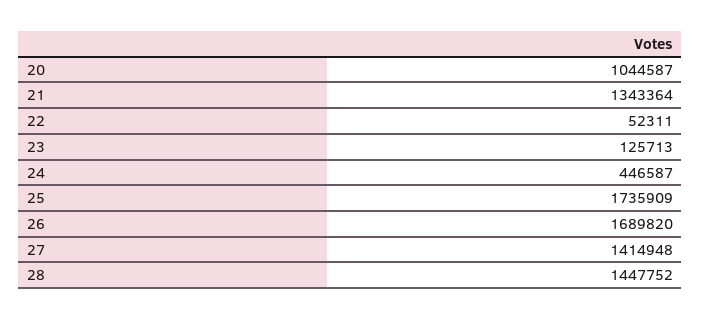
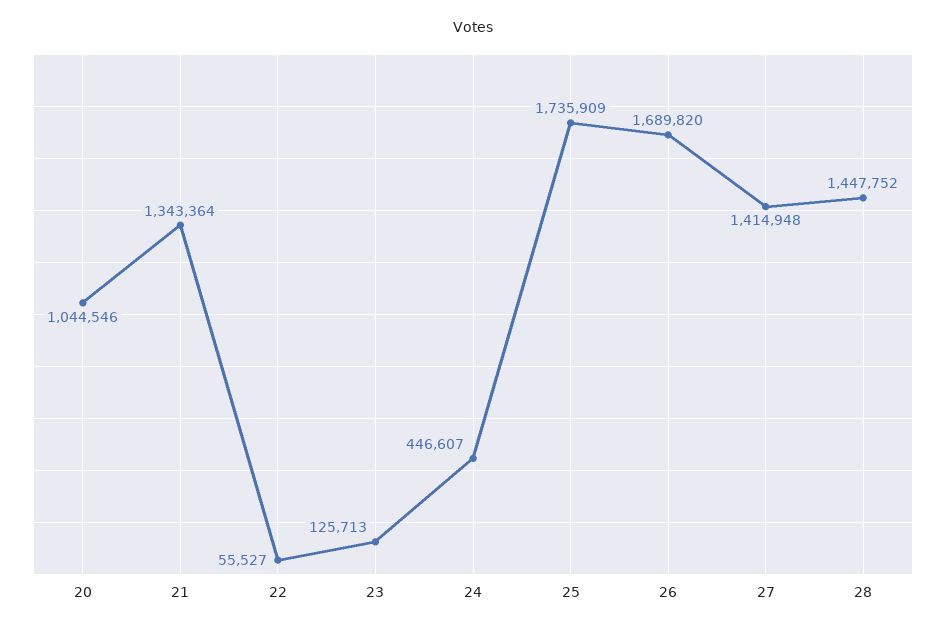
20: 1044587 -> 1044546
22: 52311 -> 55527
24: 446587 -> 446607

